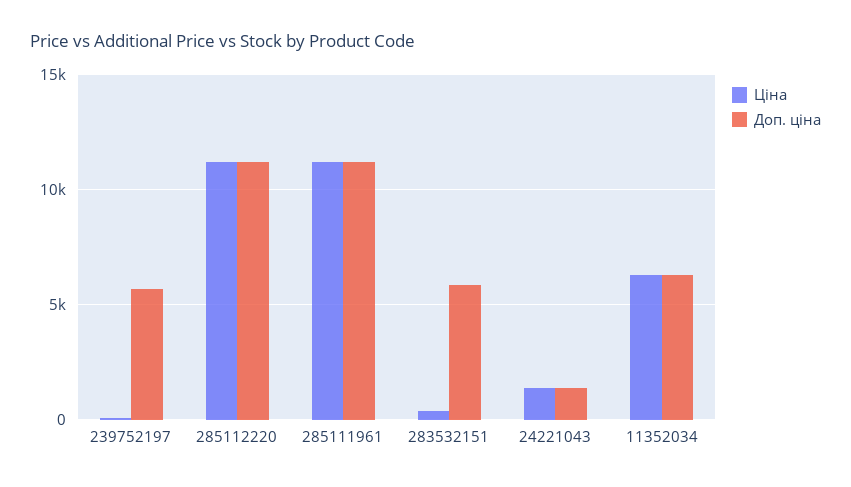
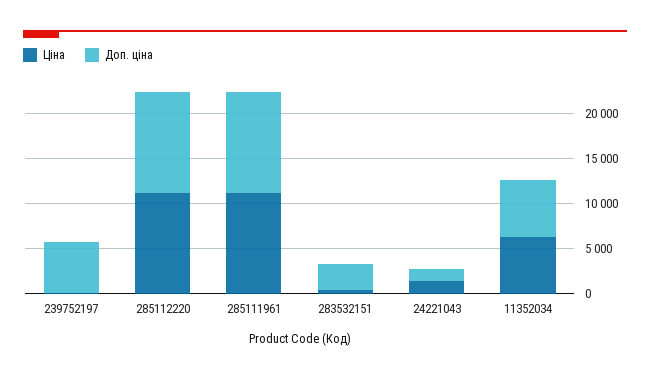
Доп. ціна, 283532151: 6000 -> 3000

